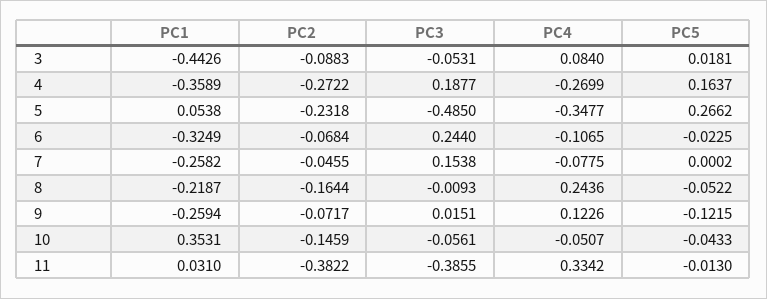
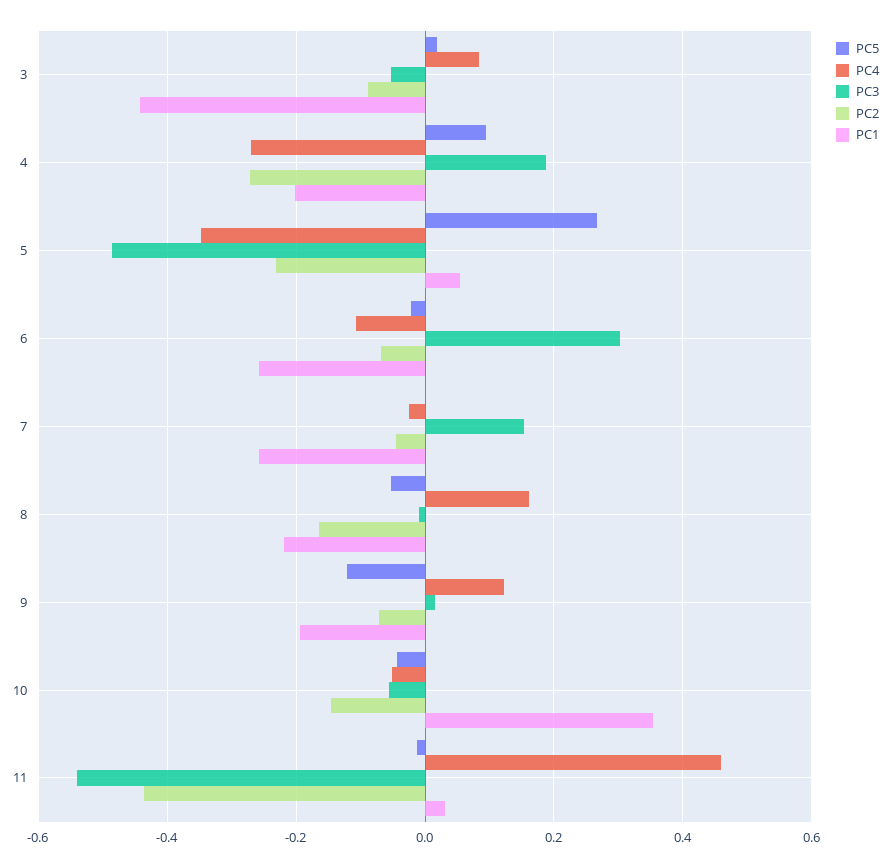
PC1, 4: -0.3589 -> -0.2
PC5, 4: 0.1637 -> 0.1
PC1, 6: -0.3249 -> -0.26
PC3, 6: 0.244 -> 0.3
PC4, 7: -0.0775 -> -0.02
PC4, 8: 0.2436 -> 0.16
PC1, 9: -0.2594 -> -0.2
PC2, 11: -0.3822 -> -0.44
PC3, 11: -0.3855 -> -0.54
PC4, 11: 0.3342 -> 0.46

